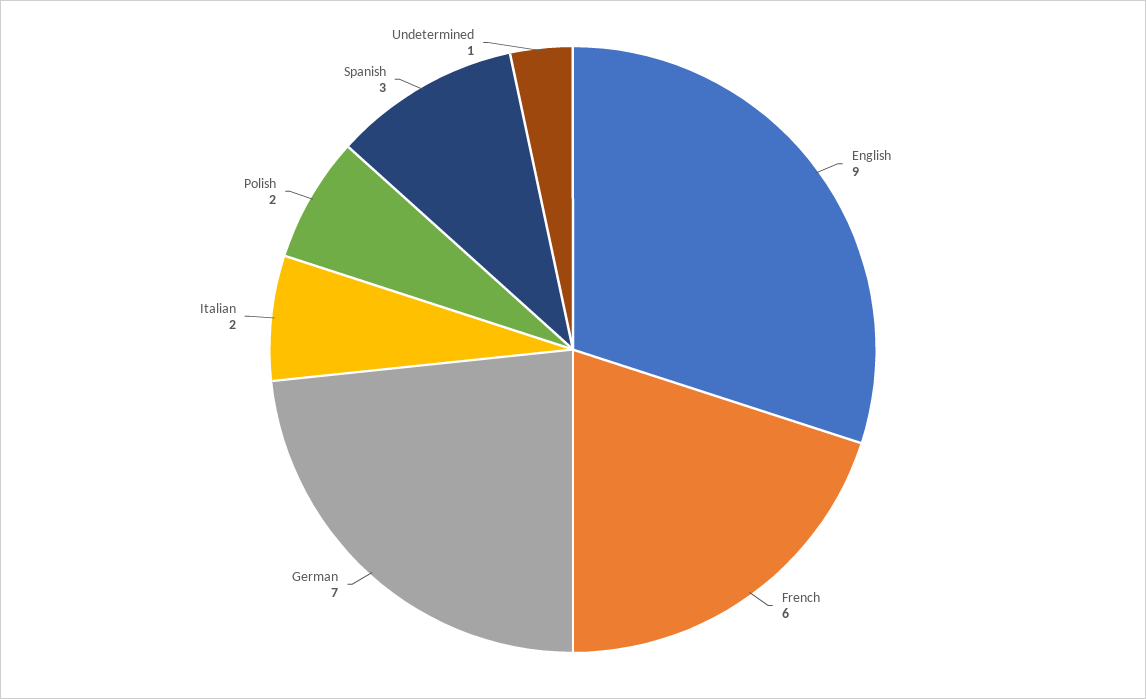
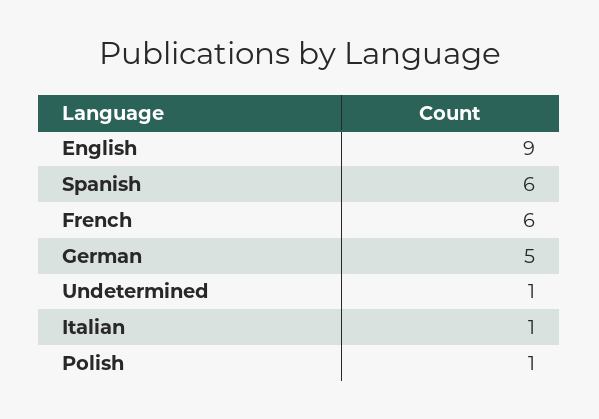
German: 7 -> 5
Italian: 2 -> 1
Polish: 2 -> 1
Spanish: 3 -> 6

